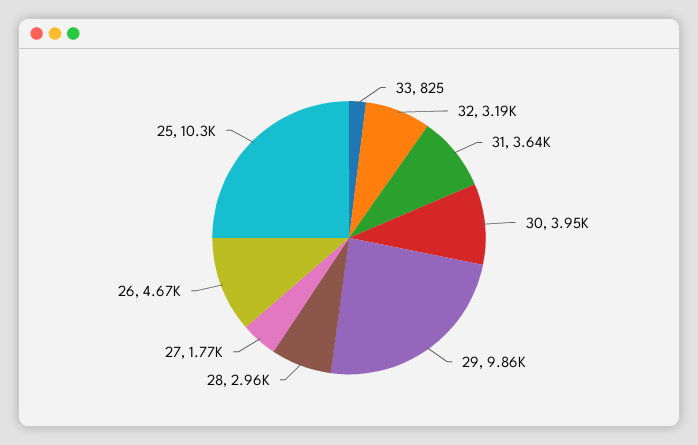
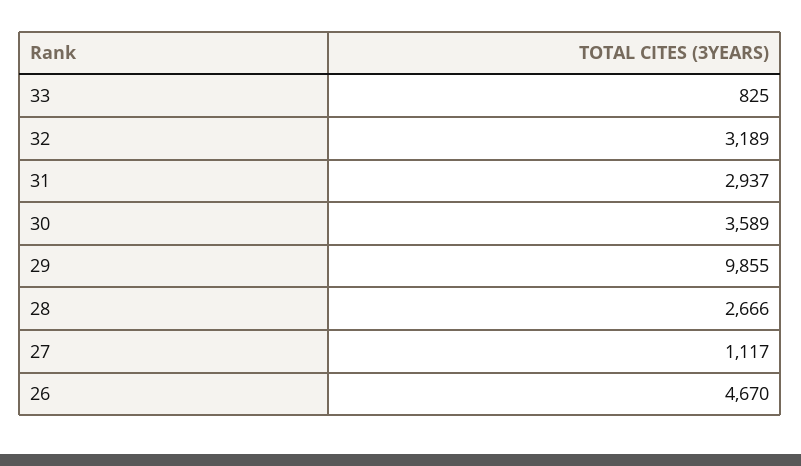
31: 3640 -> 2937
30: 3950 -> 3589
28: 2960 -> 2666
27: 1770 -> 1117
25: 10300 -> none

